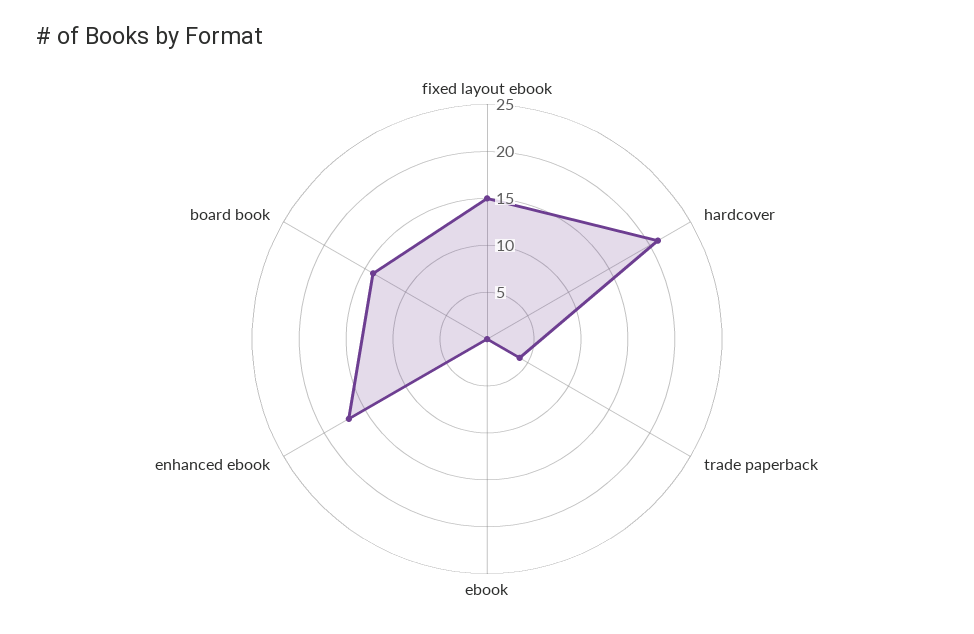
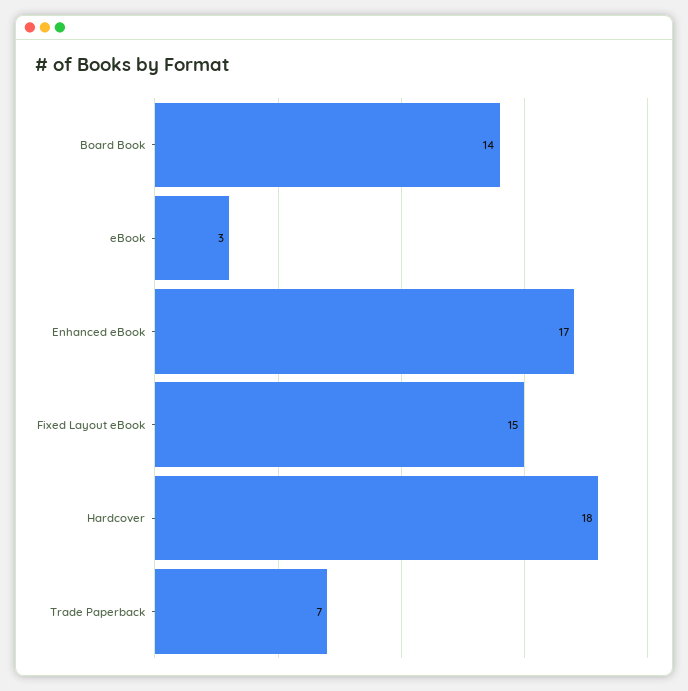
hardcover: 21 -> 18
trade paperback: 4 -> 7
ebook: 0 -> 3

